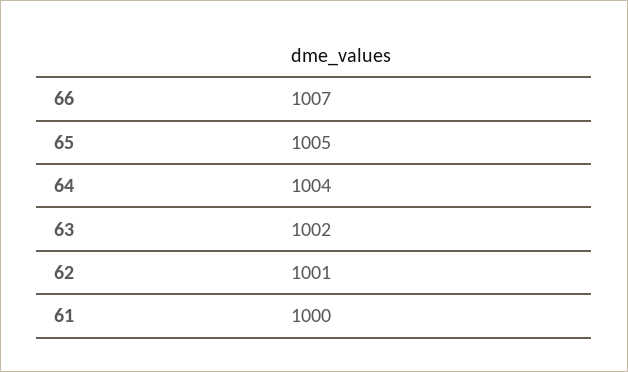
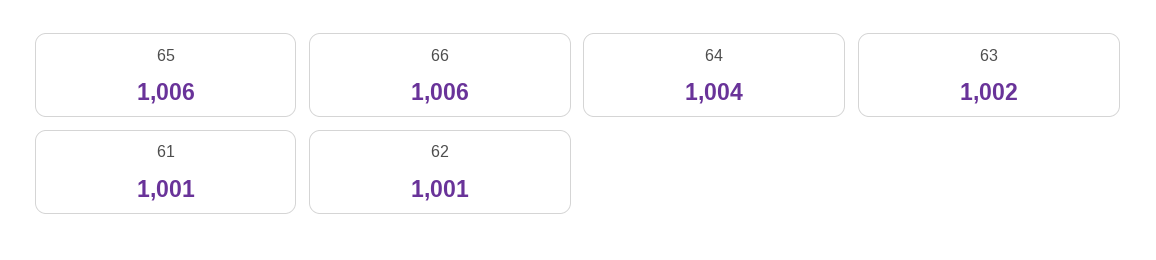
66: 1007 -> 1006
65: 1005 -> 1006
61: 1000 -> 1001

